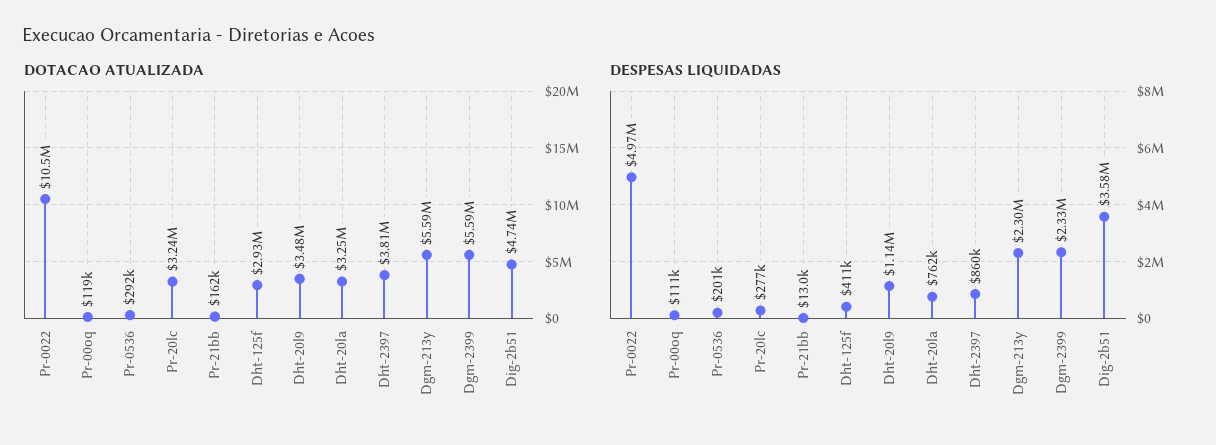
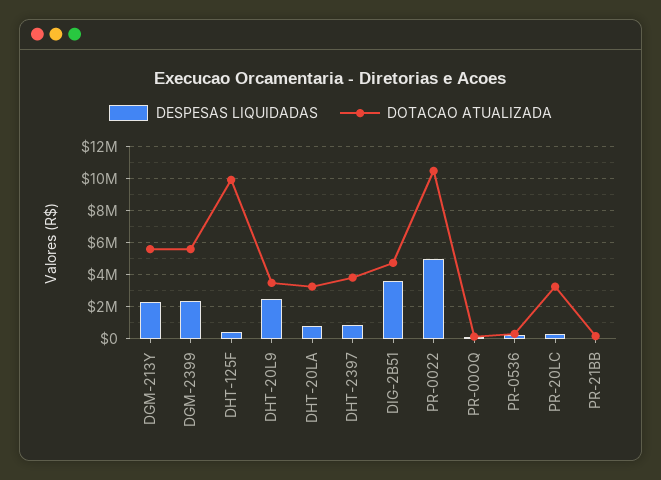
DOTACAO ATUALIZADA, Dht-125f: 2930000 -> 10000000
DESPESAS LIQUIDADAS, Dht-20l9: 1140000 -> 2500000

